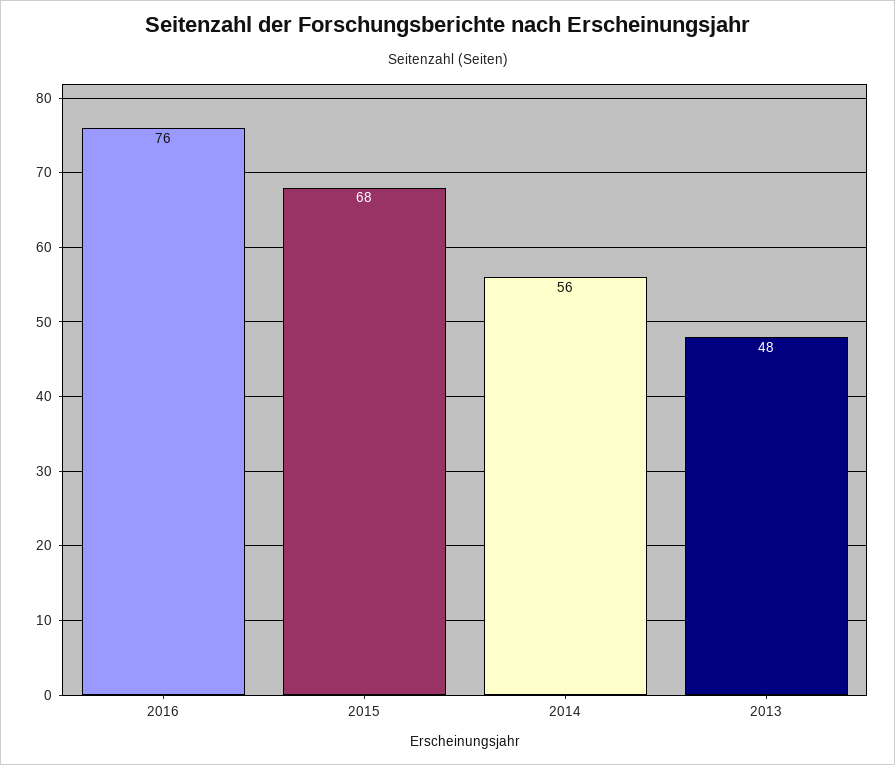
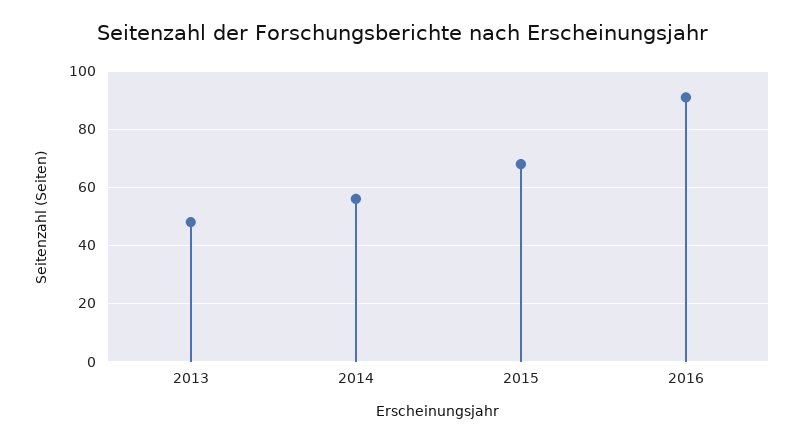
2016: 76 -> 90

